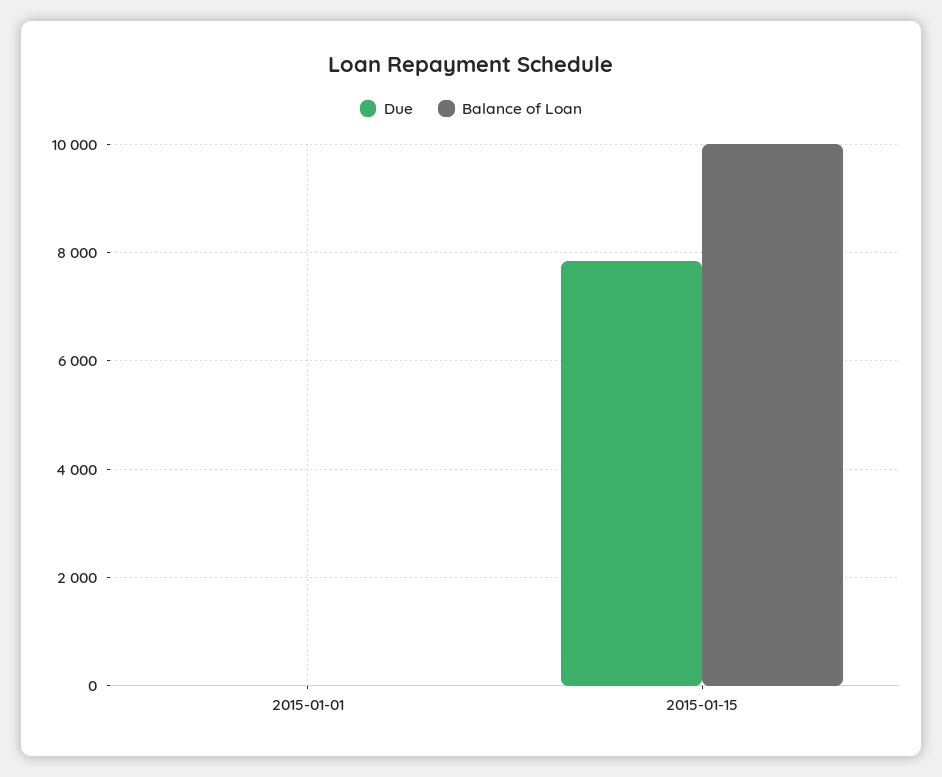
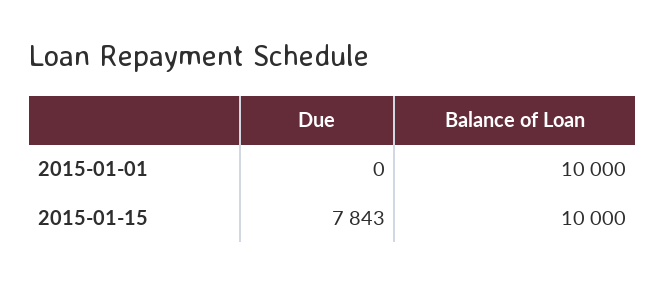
Balance of Loan, 2015-01-01: 0 -> 10000

